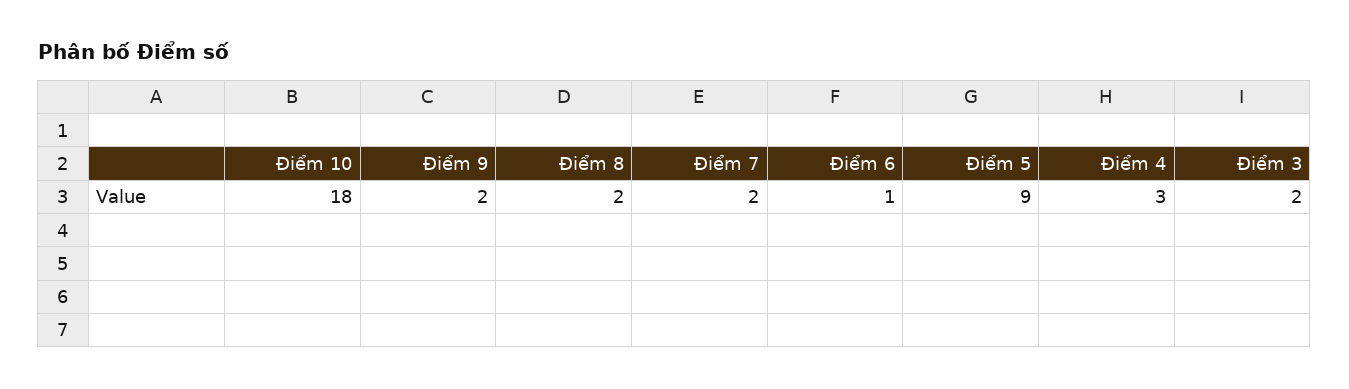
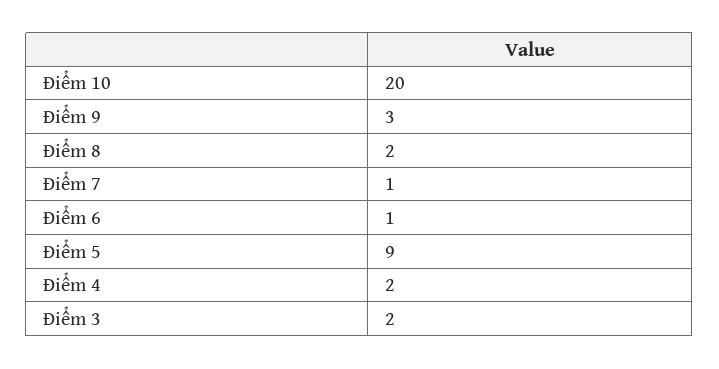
Điểm 10: 18 -> 20
Điểm 9: 2 -> 3
Điểm 7: 2 -> 1
Điểm 4: 3 -> 2

